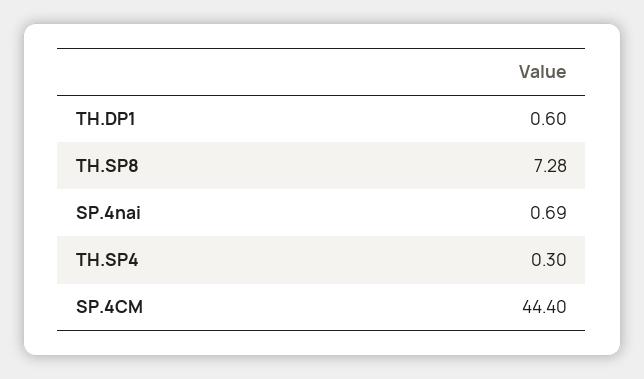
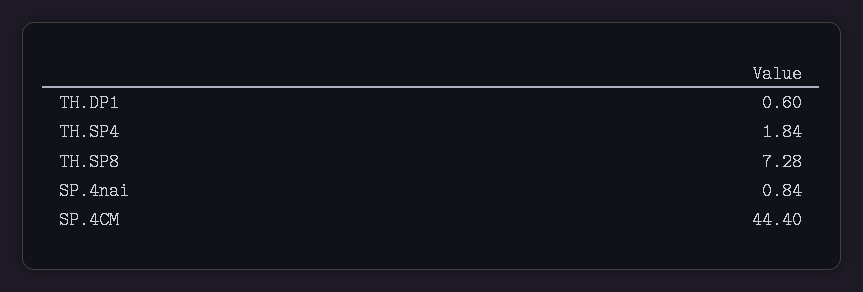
SP.4nai: 0.69 -> 0.84
TH.SP4: 0.3 -> 1.84

